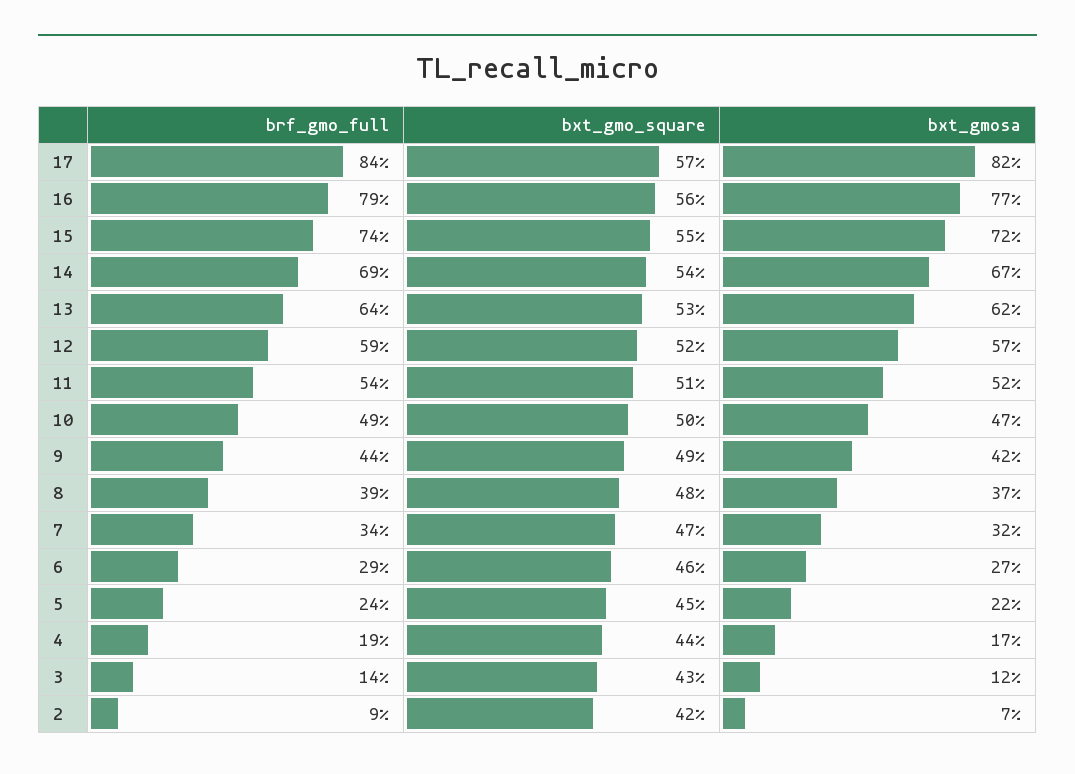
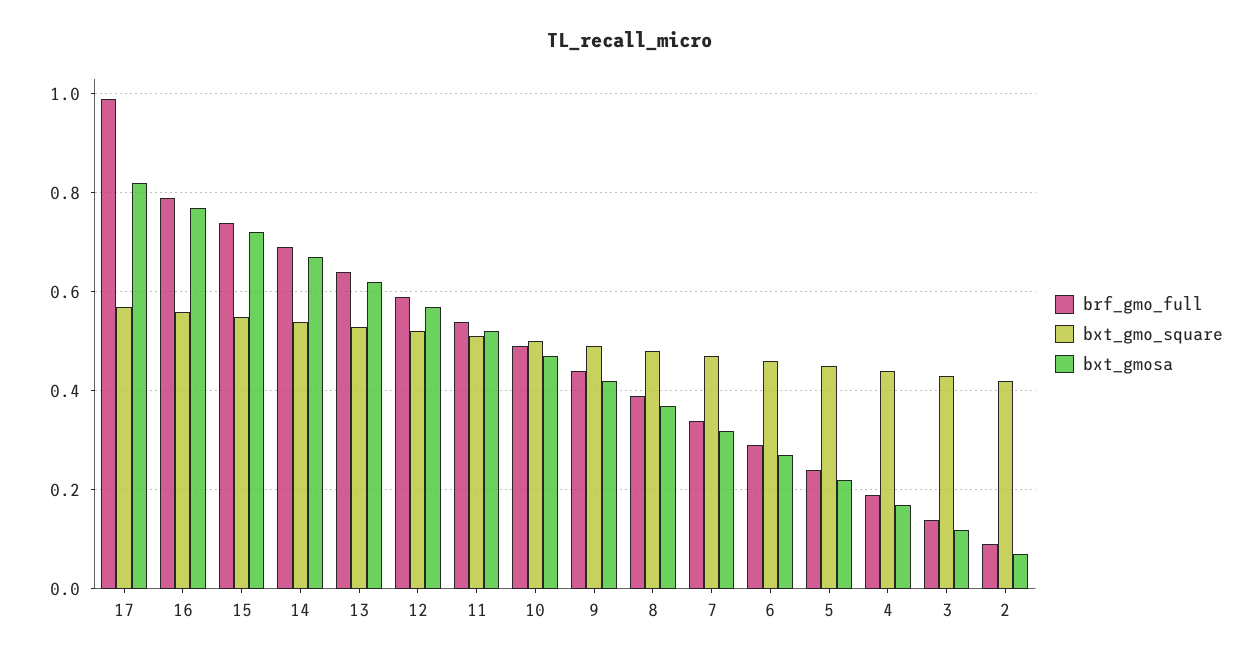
brf_gmo_full, 17: 0.84 -> 1

